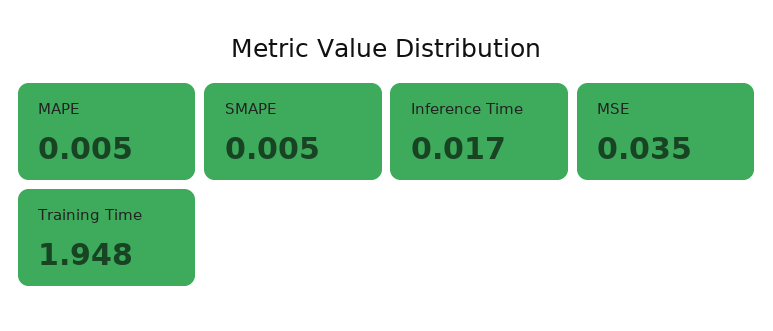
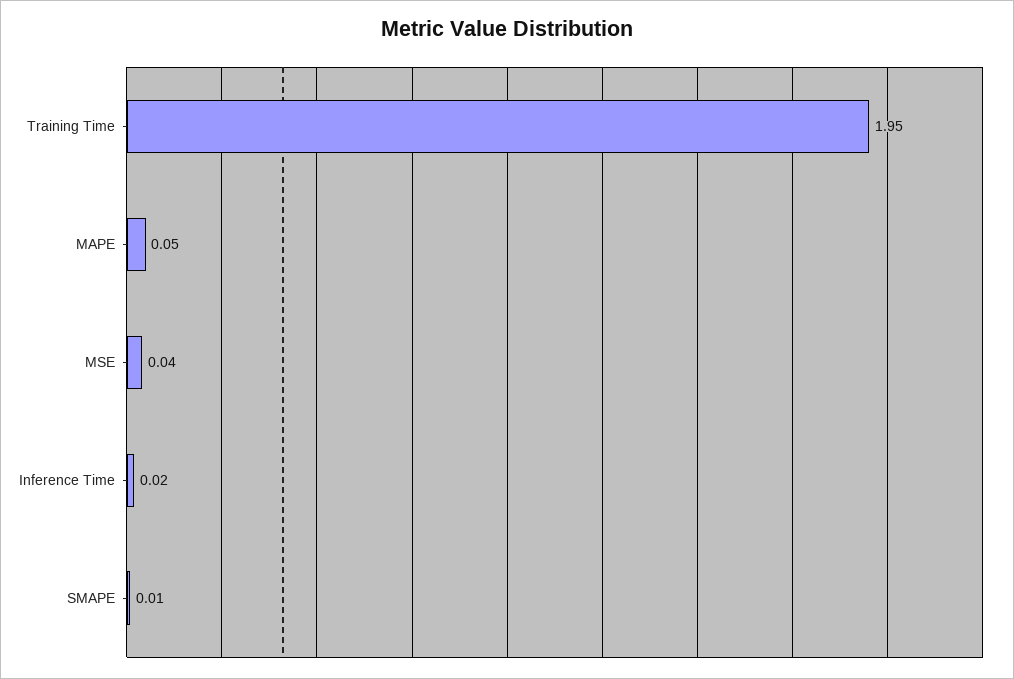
MAPE: 0.005 -> 0.05

